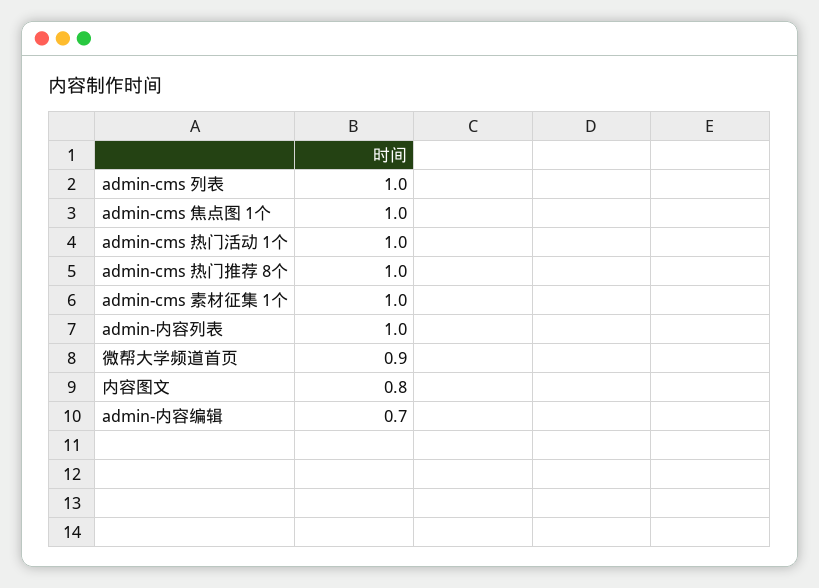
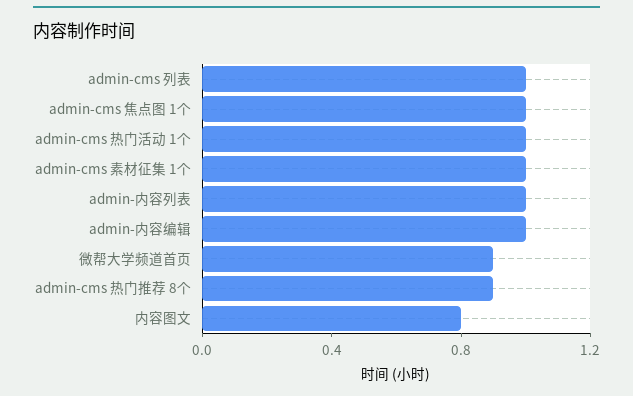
admin-cms 热门推荐 8个: 1 -> 0.9
admin-内容编辑: 0.7 -> 1

